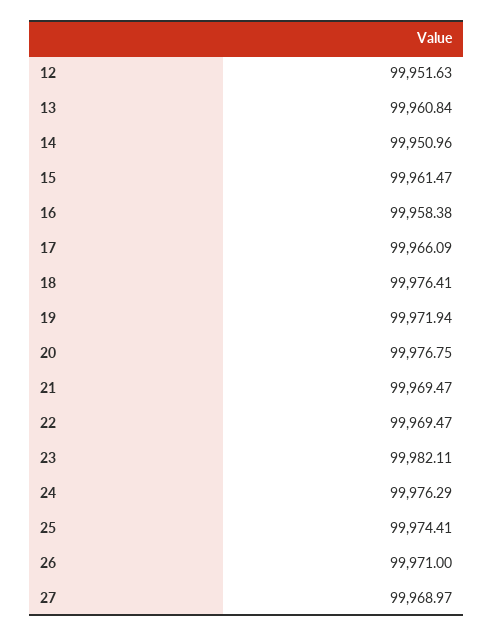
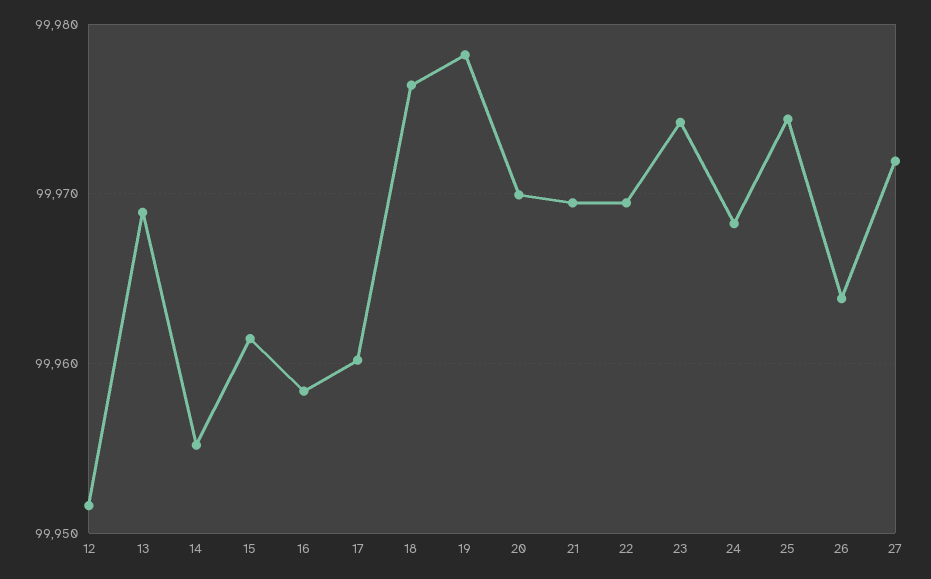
13: 99960.84 -> 99969
14: 99950.96 -> 99955
17: 99966.09 -> 99960
19: 99971.94 -> 99978
20: 99976.75 -> 99970
23: 99982.11 -> 99974
24: 99976.29 -> 99968
26: 99971 -> 99964
27: 99968.97 -> 99972

